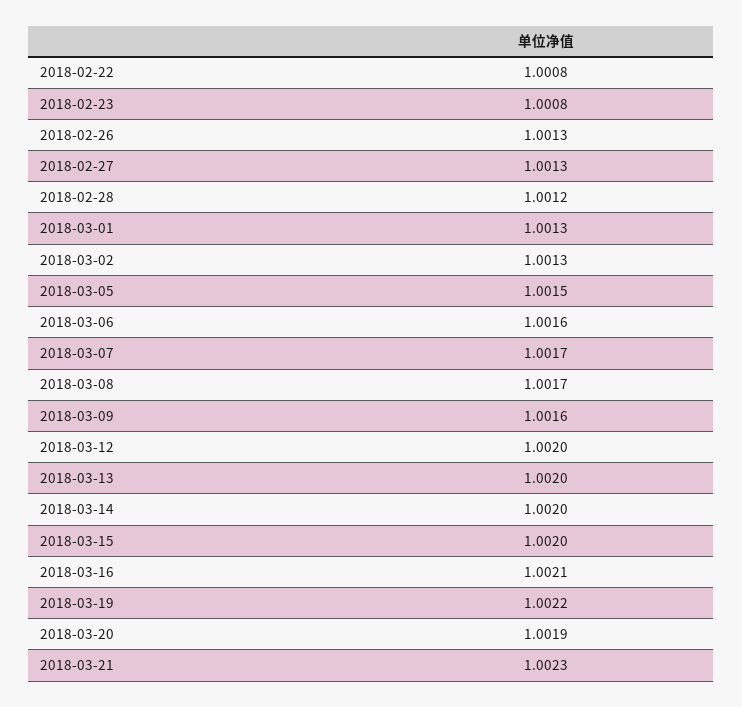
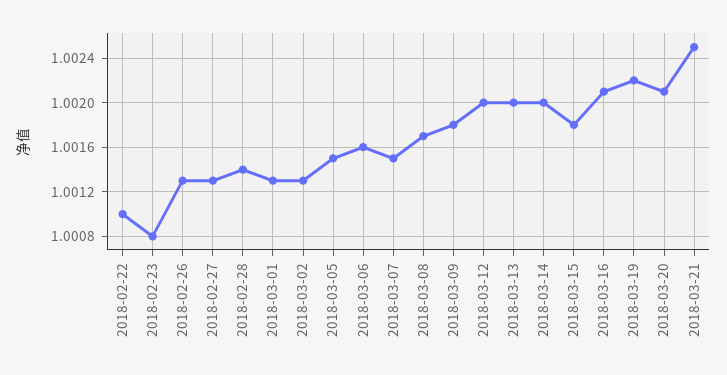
2018-02-22: 1.0008 -> 1.001
2018-02-28: 1.0012 -> 1.0014
2018-03-07: 1.0017 -> 1.0015
2018-03-09: 1.0016 -> 1.0018
2018-03-15: 1.002 -> 1.0018
2018-03-20: 1.0019 -> 1.0021
2018-03-21: 1.0023 -> 1.0025

